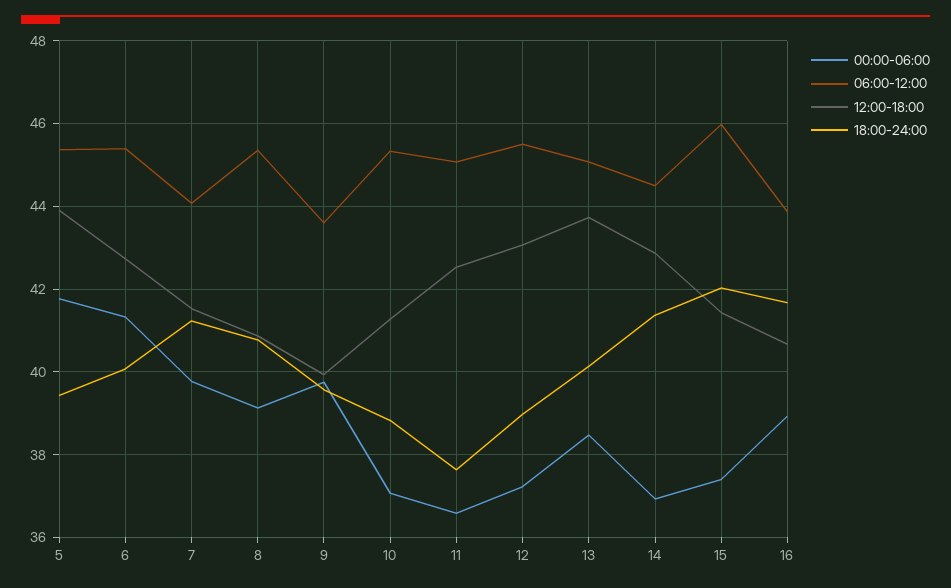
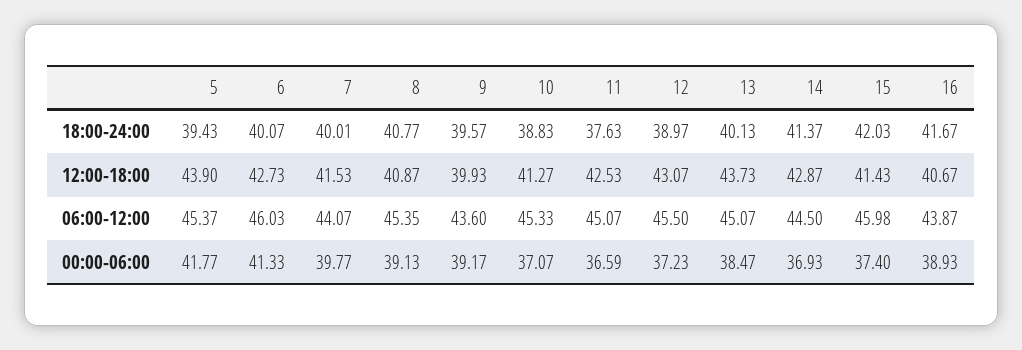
06:00-12:00, 6: 45.4 -> 46.03
18:00-24:00, 7: 41.2 -> 40.01
00:00-06:00, 9: 39.8 -> 39.17

